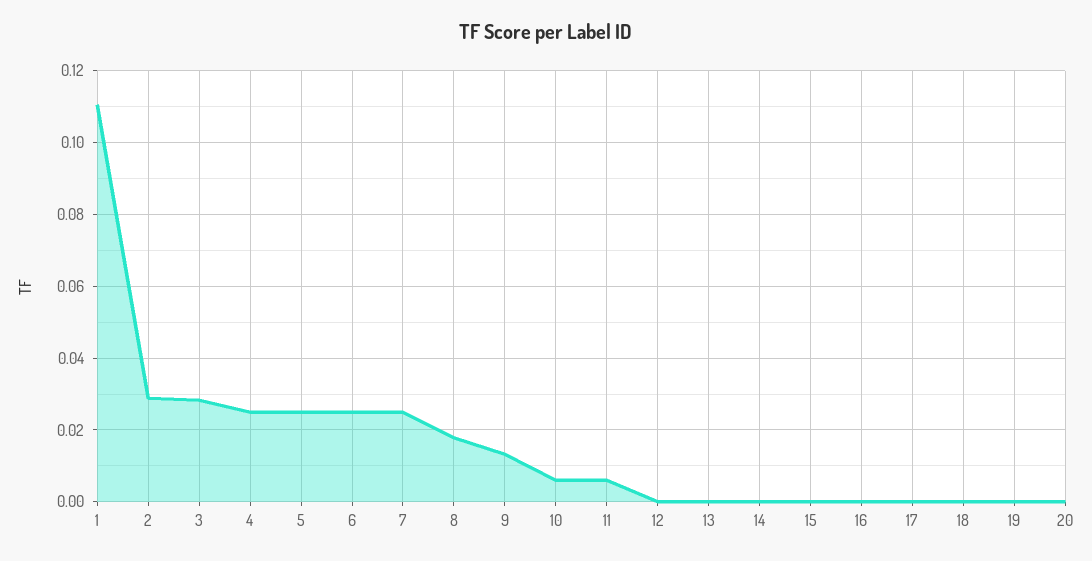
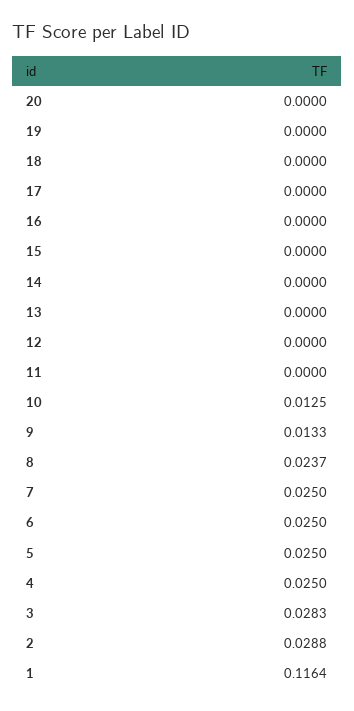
1: 0.11 -> 0.1164
8: 0.018 -> 0.0237
10: 0.006 -> 0.0125
11: 0.006 -> 0

